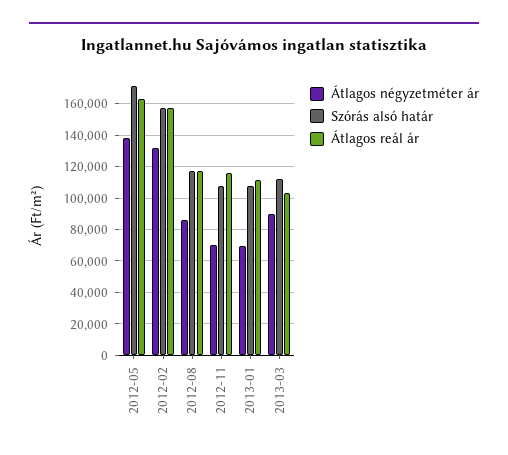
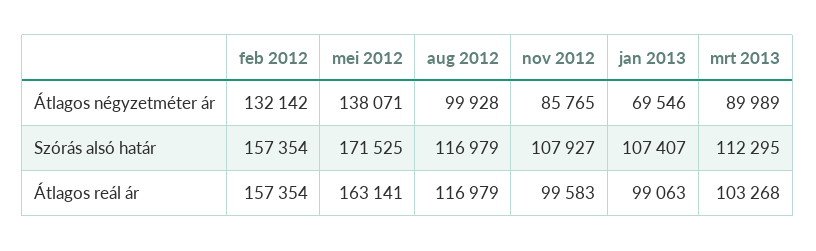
Átlagos négyzetméter ár, 2012-08: 85000 -> 99928
Átlagos négyzetméter ár, 2012-11: 70000 -> 85765
Átlagos reál ár, 2012-11: 115000 -> 99583
Átlagos reál ár, 2013-01: 110000 -> 99063

